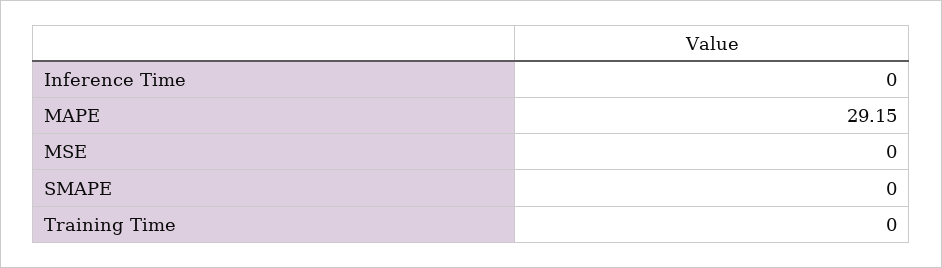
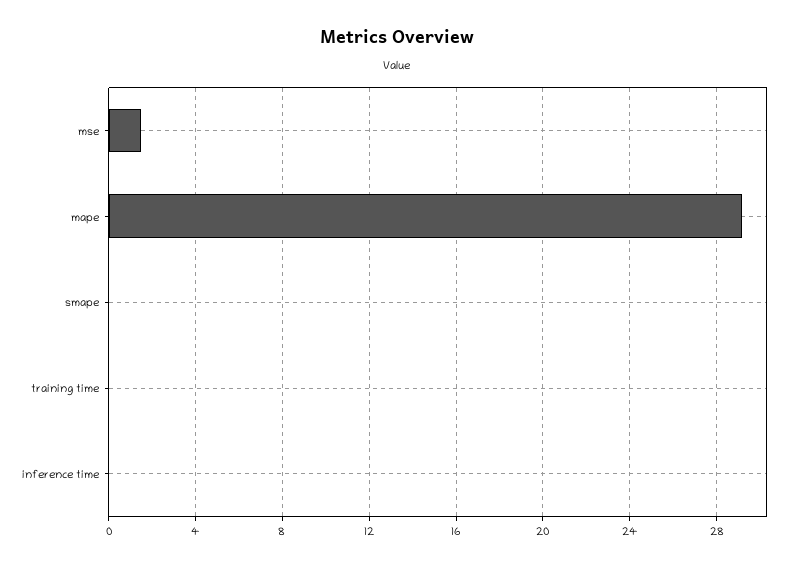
MSE: 0 -> 1.5

